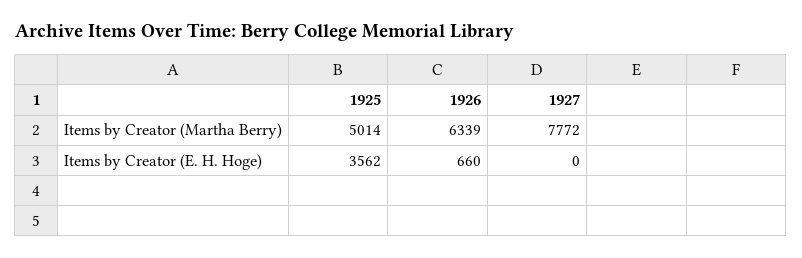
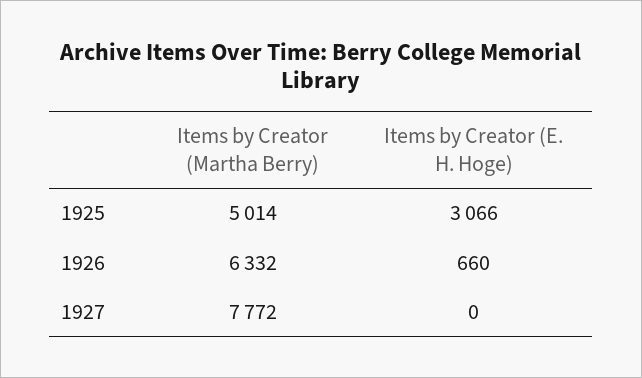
1926, Items by Creator (Martha Berry): 6339 -> 6332
1925, Items by Creator (E. H. Hoge): 3562 -> 3066

